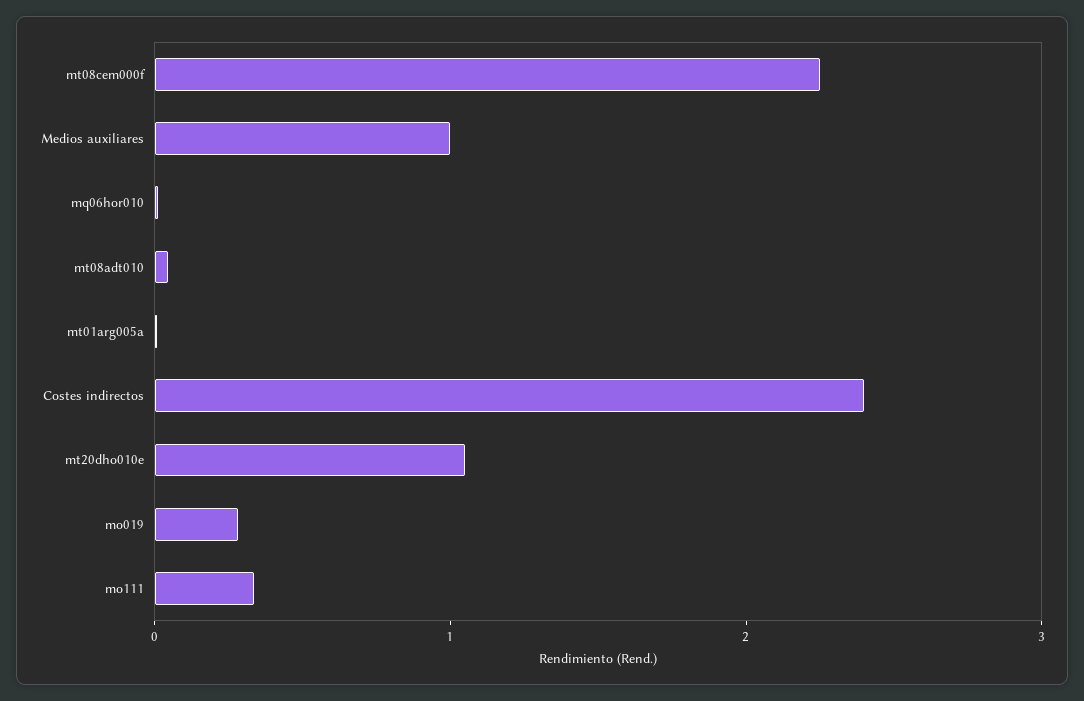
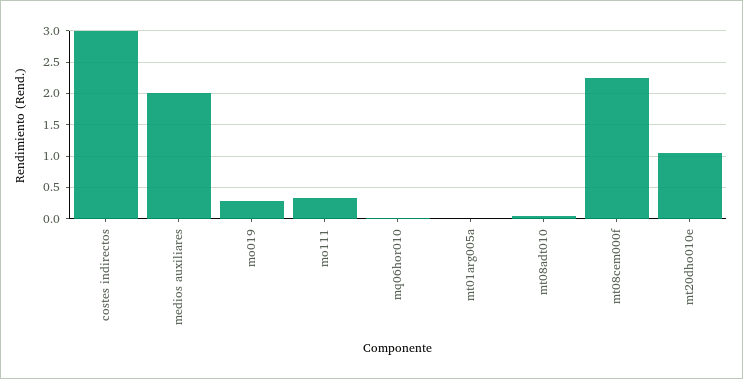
Medios auxiliares: 1 -> 2
Costes indirectos: 2.4 -> 3

